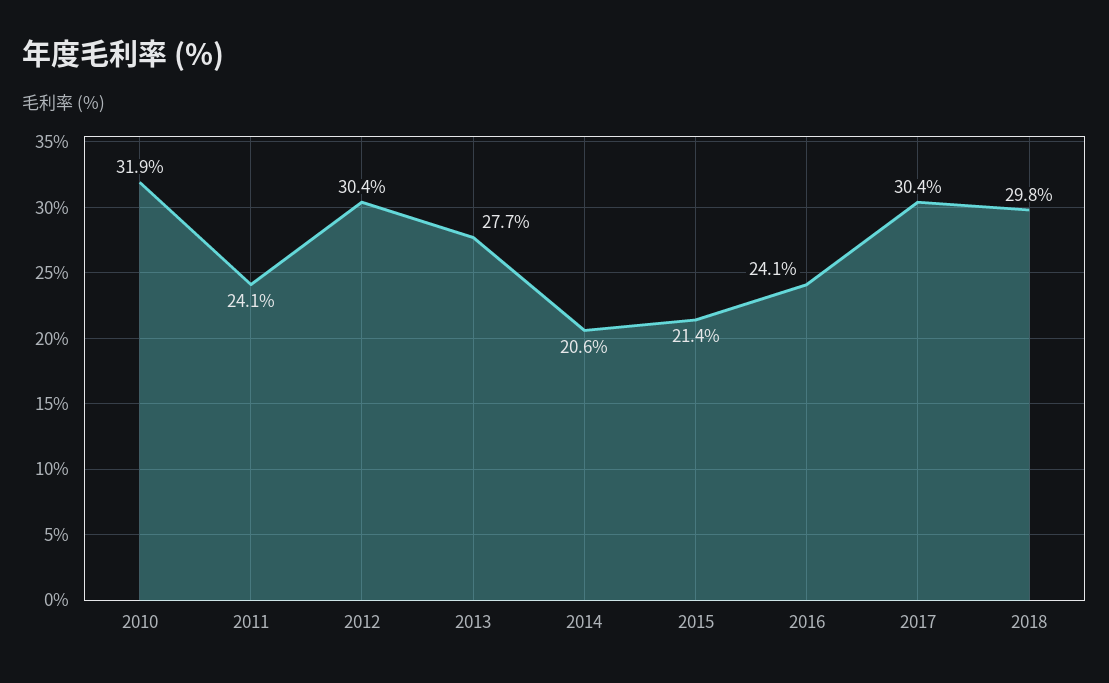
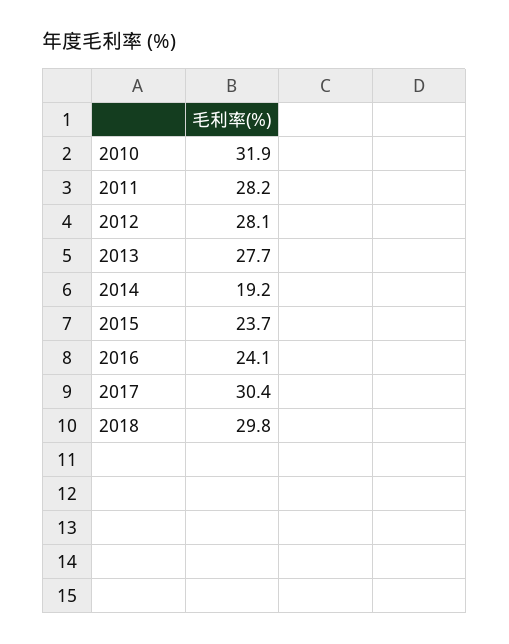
2011: 24.1 -> 28.2
2012: 30.4 -> 28.1
2014: 20.6 -> 19.2
2015: 21.4 -> 23.7

